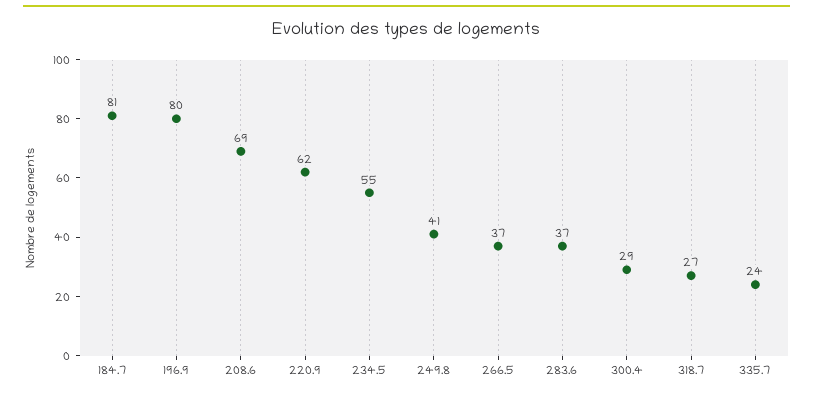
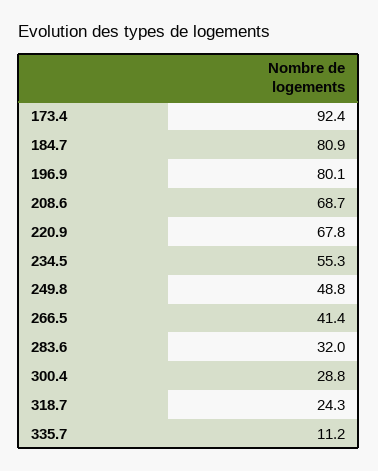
220.9: 62 -> 67.8
249.8: 41 -> 48.8
266.5: 37 -> 41.4
283.6: 37 -> 32
318.7: 27 -> 24.3
335.7: 24 -> 11.2
173.4: none -> 92.4

